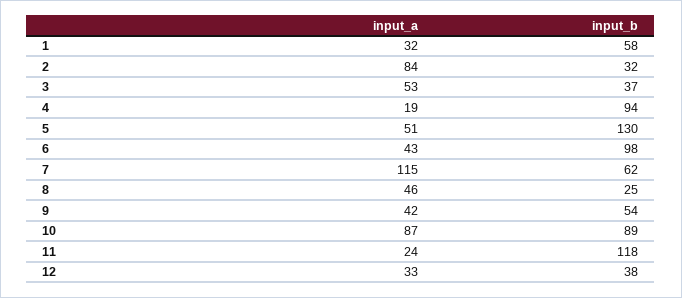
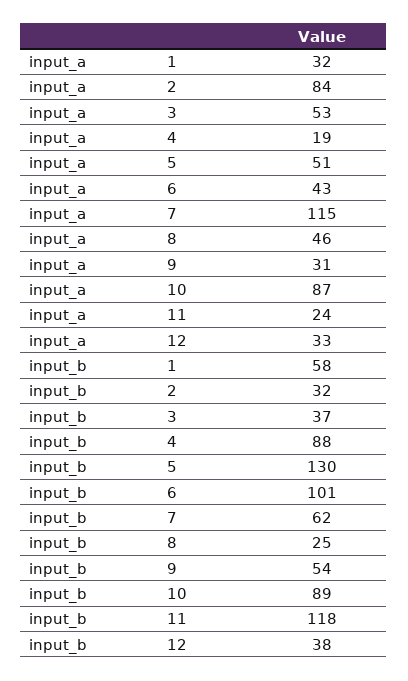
input_b, 4: 94 -> 88
input_b, 6: 98 -> 101
input_a, 9: 42 -> 31

